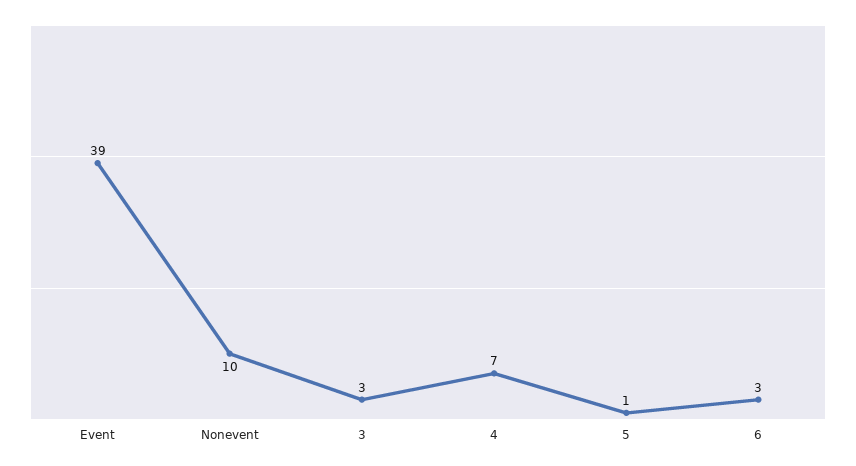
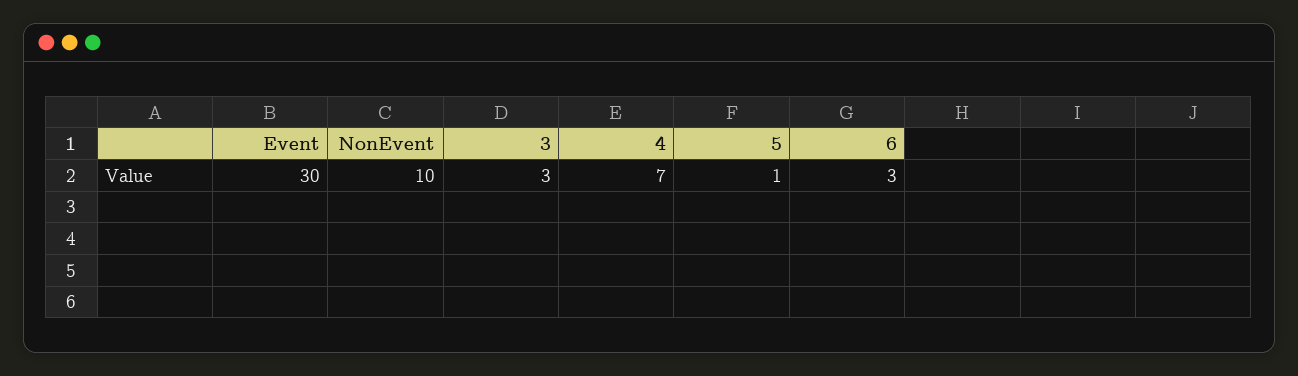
Event: 39 -> 30

